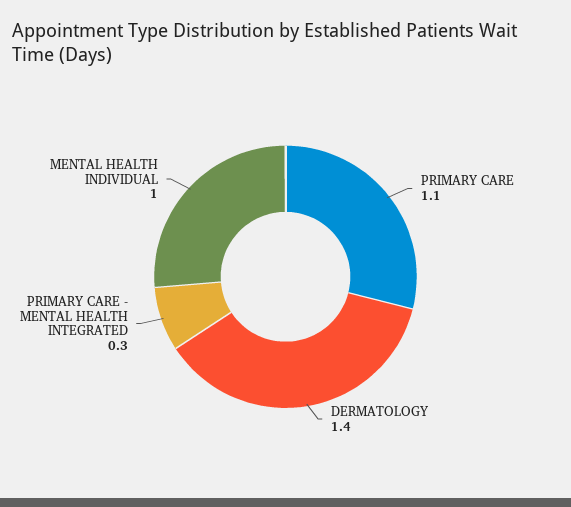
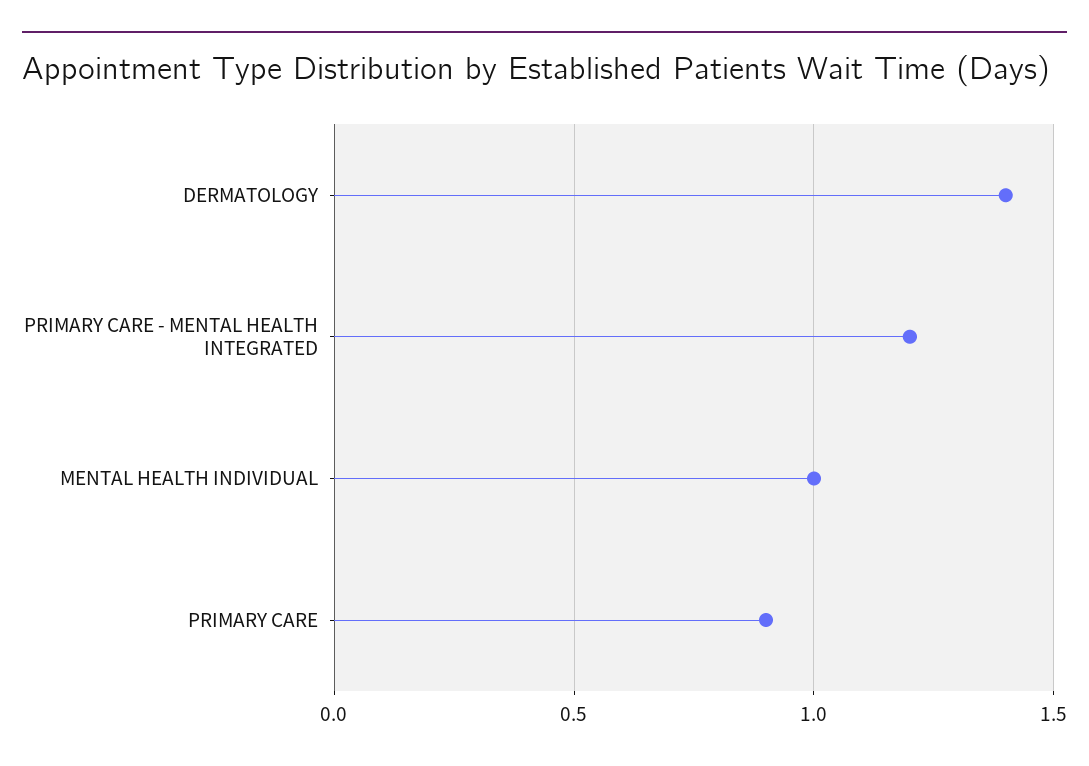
PRIMARY CARE: 1.1 -> 0.9
PRIMARY CARE - MENTAL HEALTH INTEGRATED: 0.3 -> 1.2

